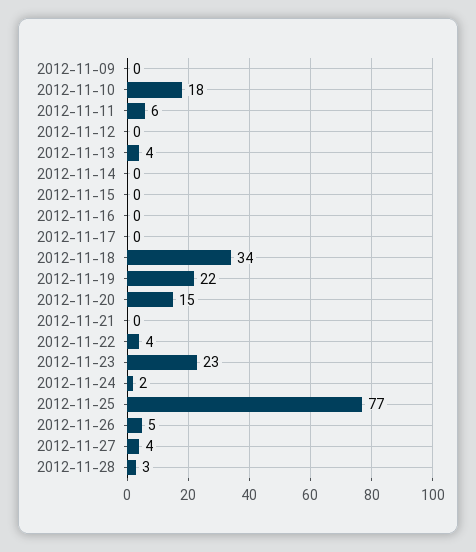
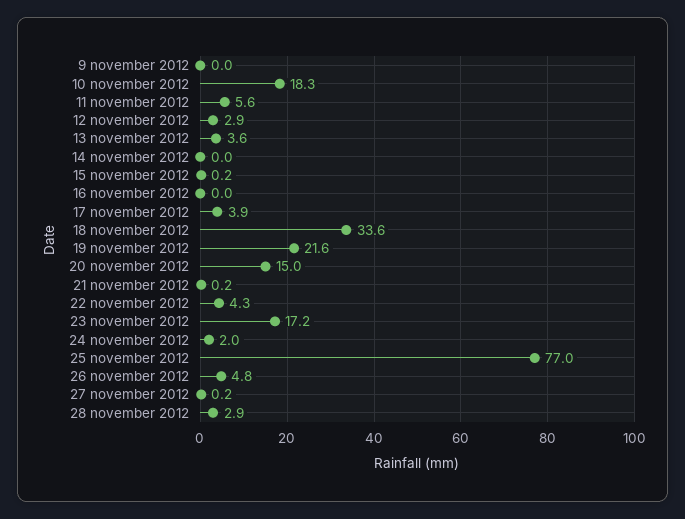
2012-11-12: 0 -> 2.9
2012-11-17: 0 -> 3.9
2012-11-23: 23 -> 17.2
2012-11-27: 4 -> 0.2

